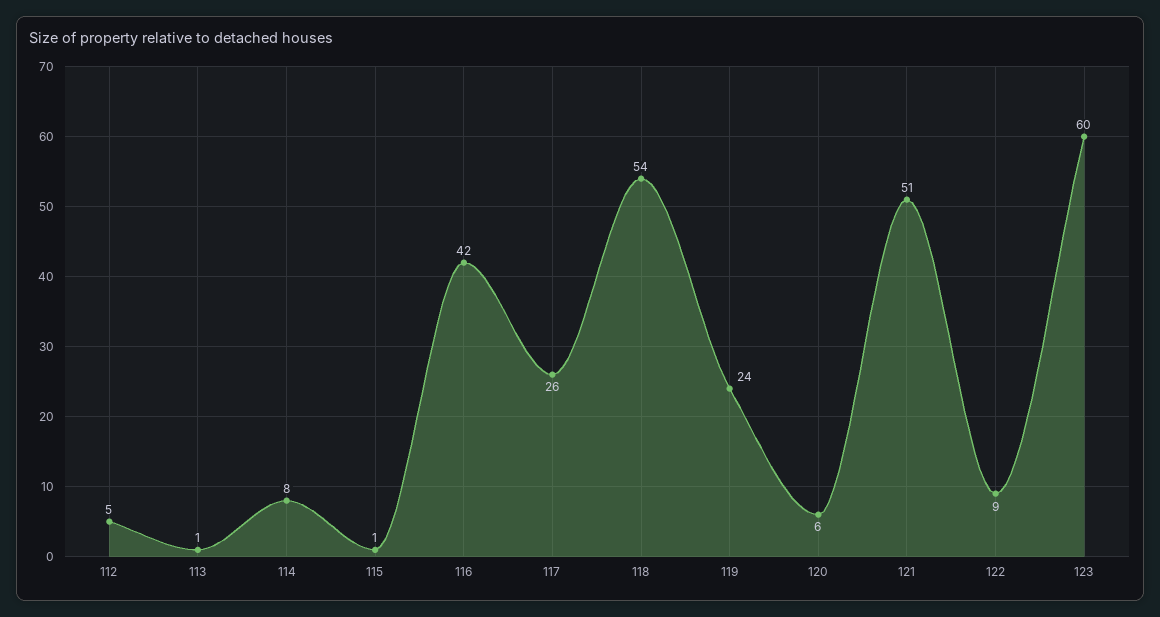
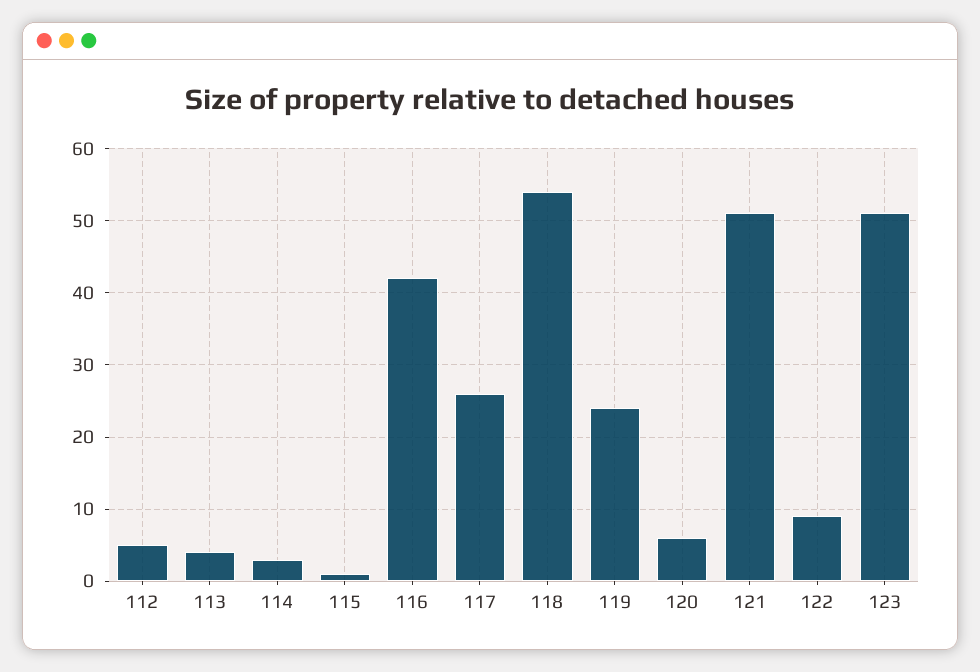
113: 1 -> 4
114: 8 -> 3
123: 60 -> 51

